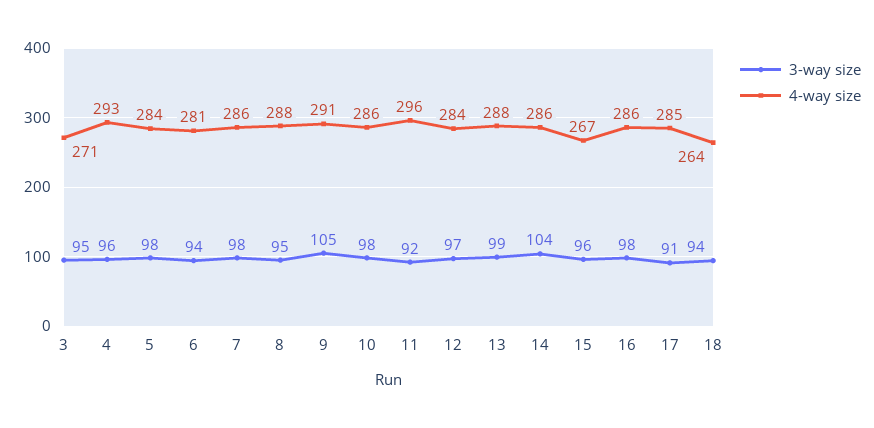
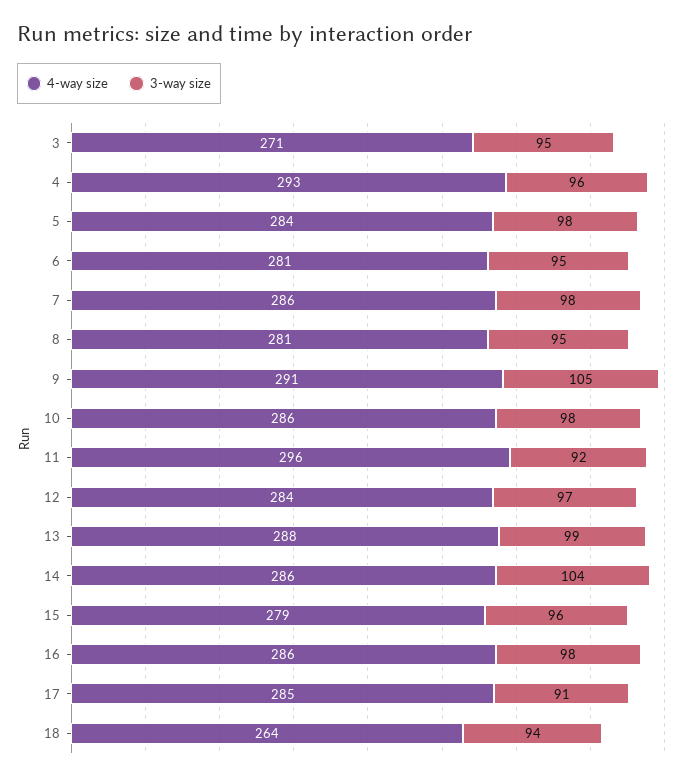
3-way size, 6: 94 -> 95
4-way size, 8: 288 -> 281
4-way size, 15: 267 -> 279

